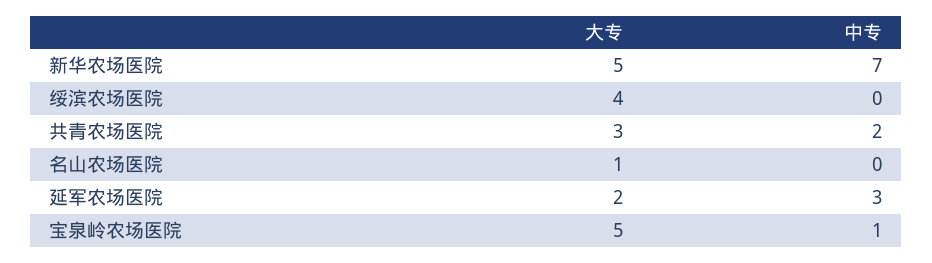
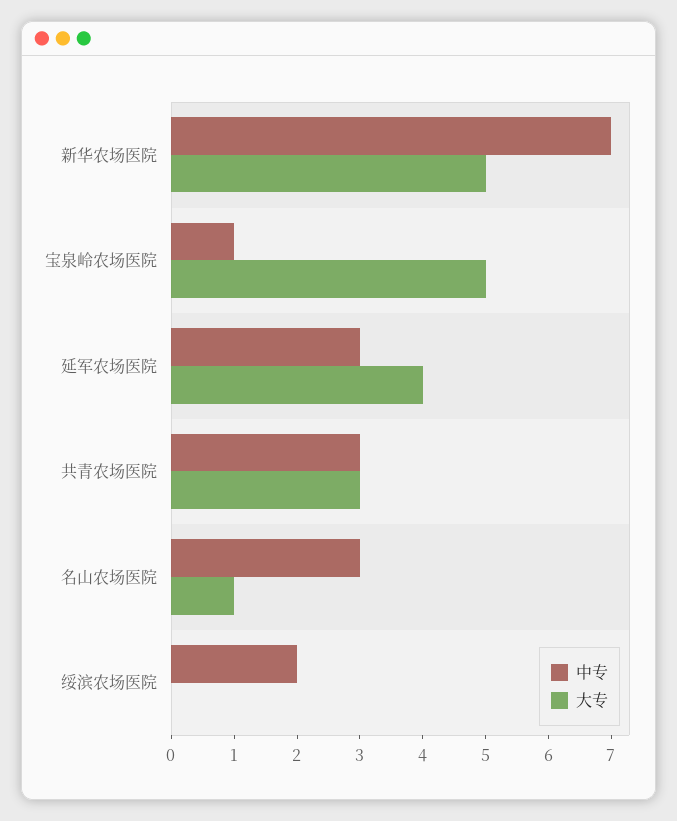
大专, 绥滨农场医院: 4 -> 0
中专, 绥滨农场医院: 0 -> 2
中专, 共青农场医院: 2 -> 3
中专, 名山农场医院: 0 -> 3
大专, 延军农场医院: 2 -> 4

